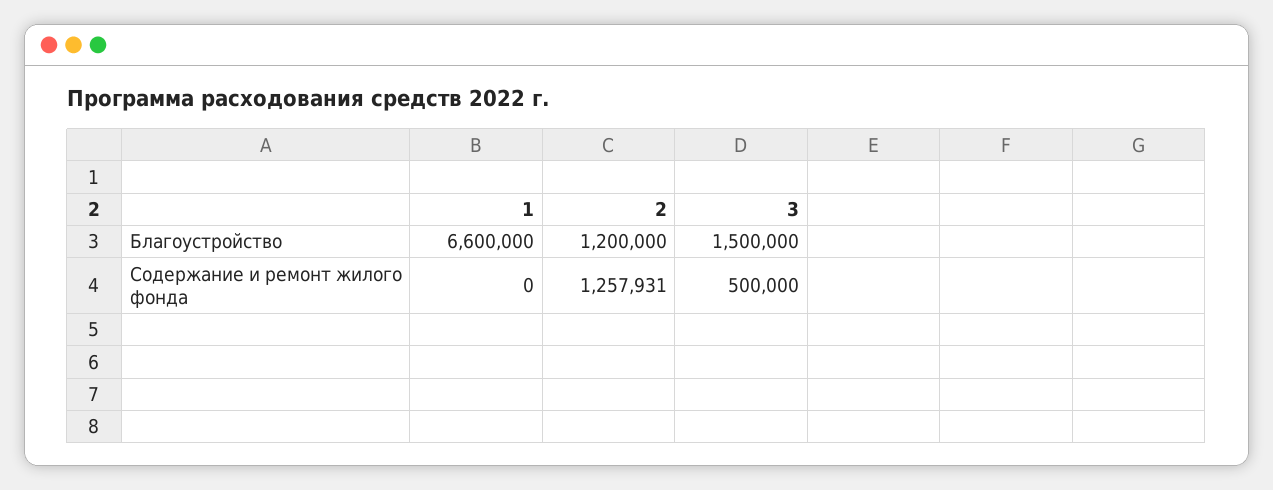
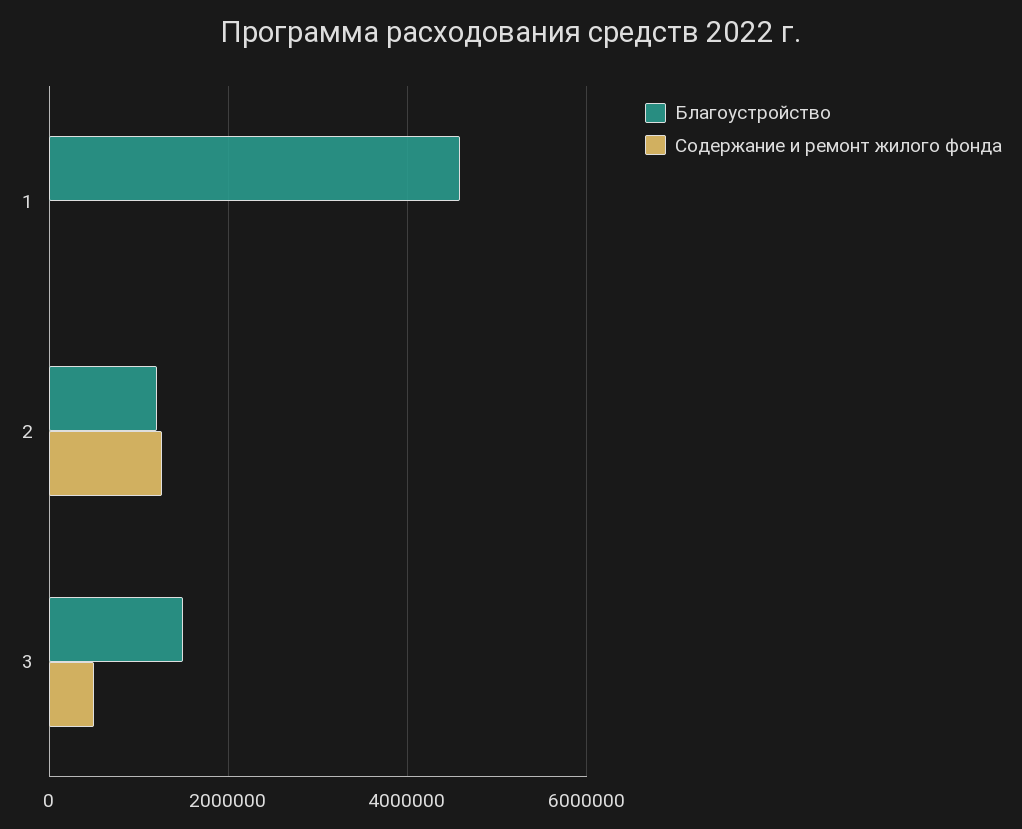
Благоустройство, 1: 6600000 -> 4600000

